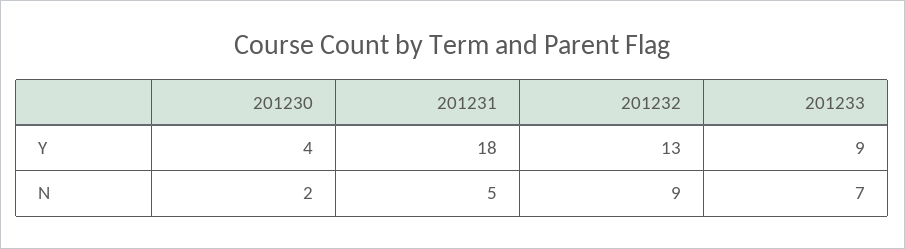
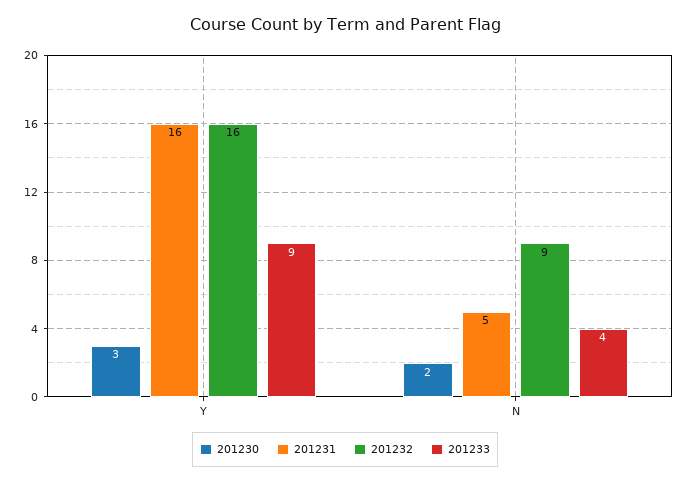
201230, Y: 4 -> 3
201231, Y: 18 -> 16
201232, Y: 13 -> 16
201233, N: 7 -> 4

